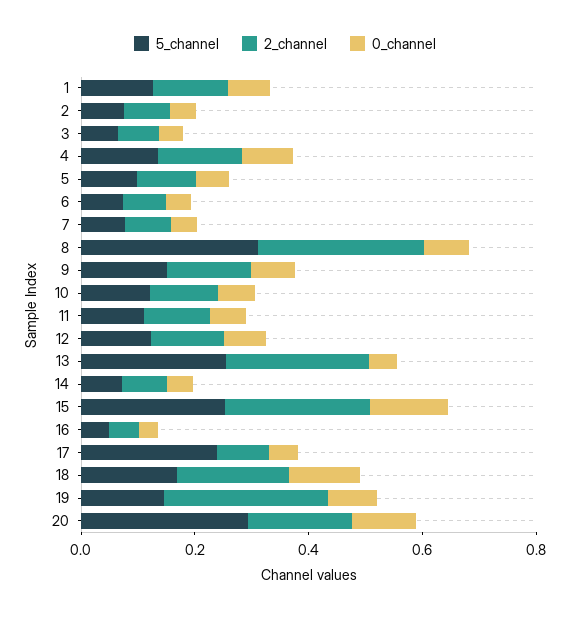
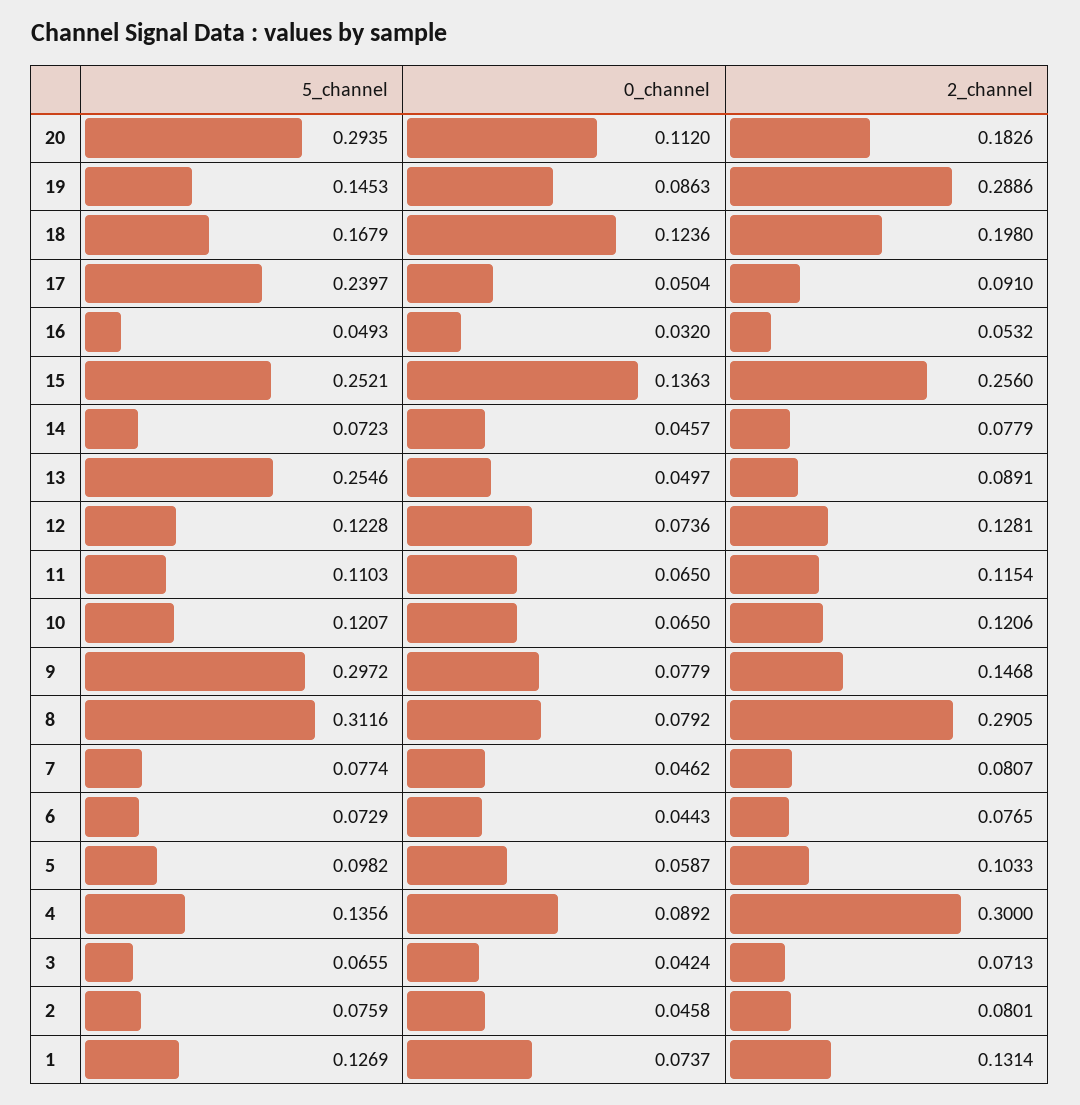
2_channel, 4: 0.15 -> 0.3
5_channel, 9: 0.15 -> 0.2972
2_channel, 13: 0.25 -> 0.0891

